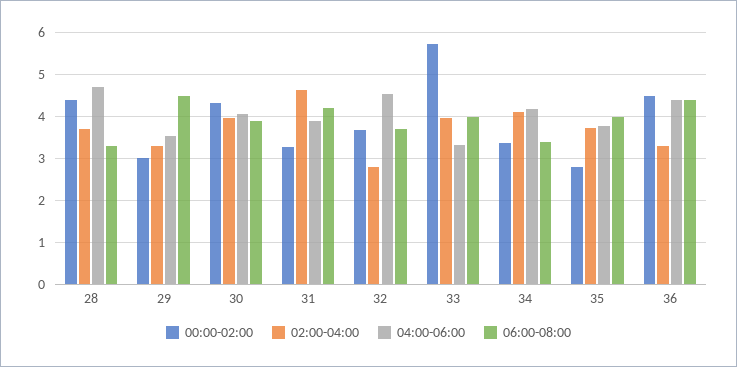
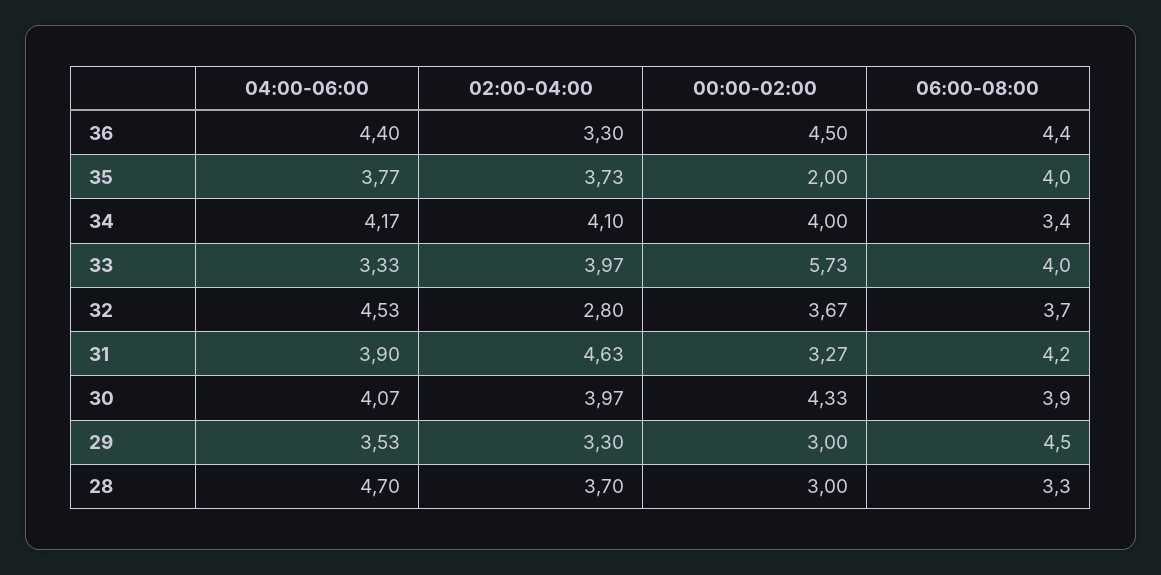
00:00-02:00, 28: 4.4 -> 3
00:00-02:00, 34: 3.4 -> 4
00:00-02:00, 35: 2.8 -> 2

